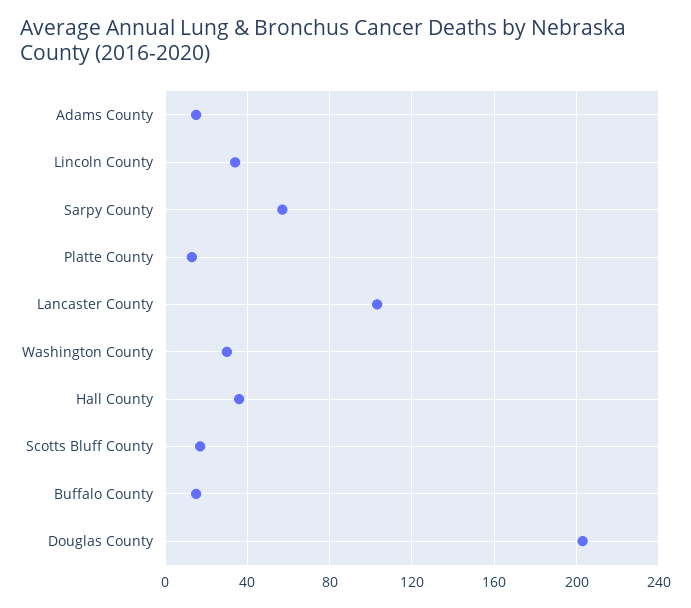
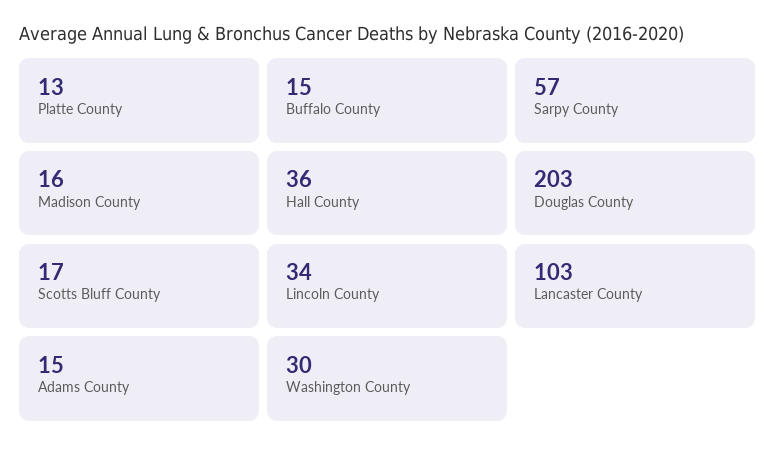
Madison County: none -> 16

